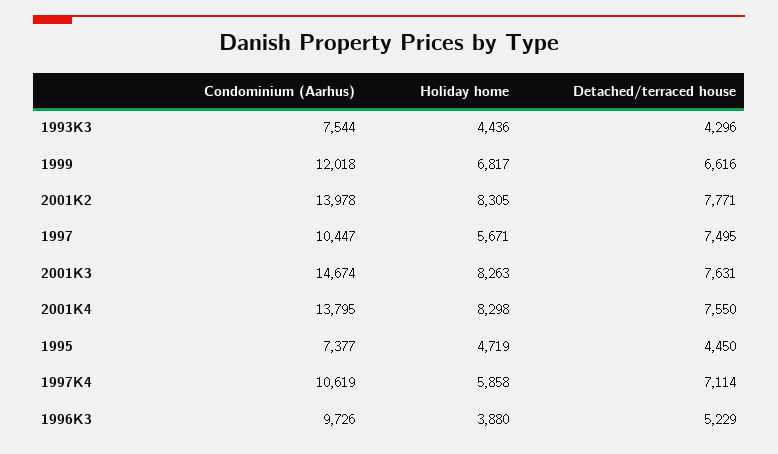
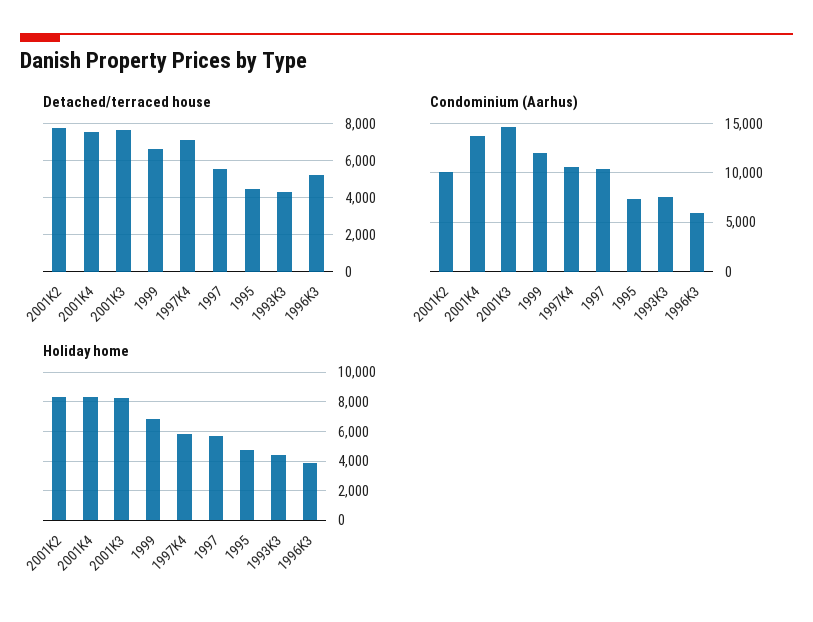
Condominium (Aarhus), 2001K2: 13978 -> 10000
Detached/terraced house, 1997: 7495 -> 5500
Condominium (Aarhus), 1996K3: 9726 -> 6000

